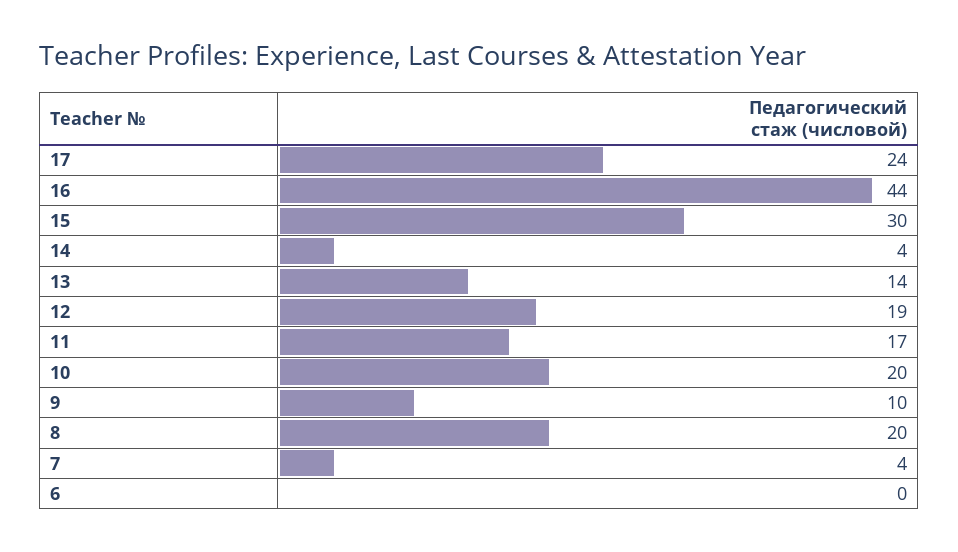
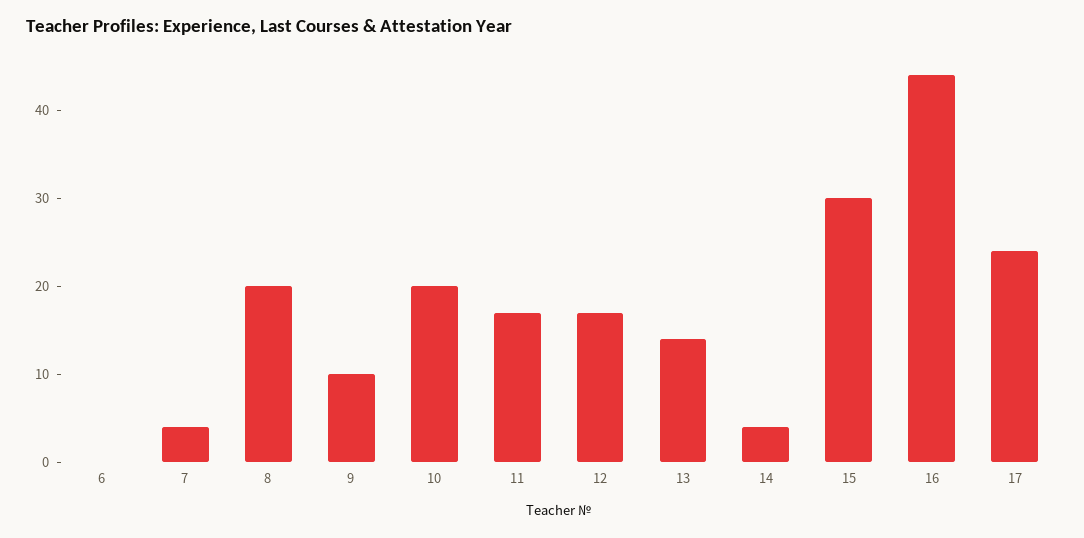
12: 19 -> 17

